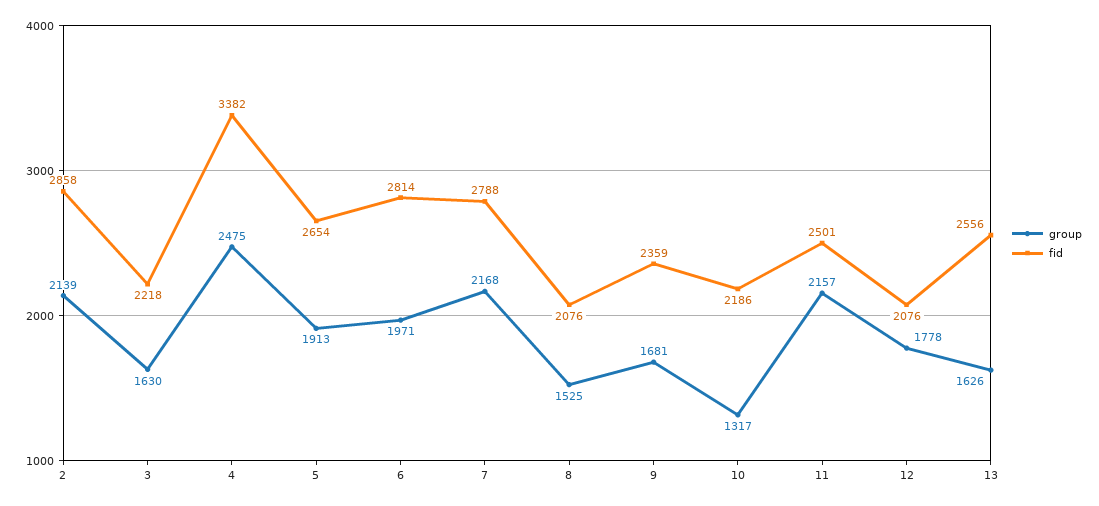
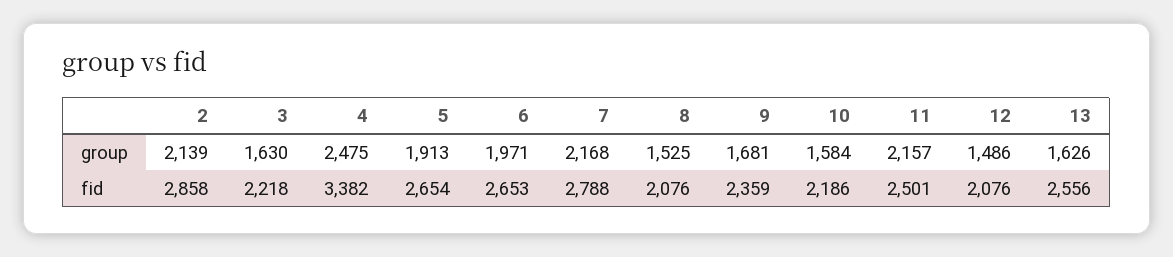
fid, 6: 2814 -> 2653
group, 10: 1317 -> 1584
group, 12: 1778 -> 1486

